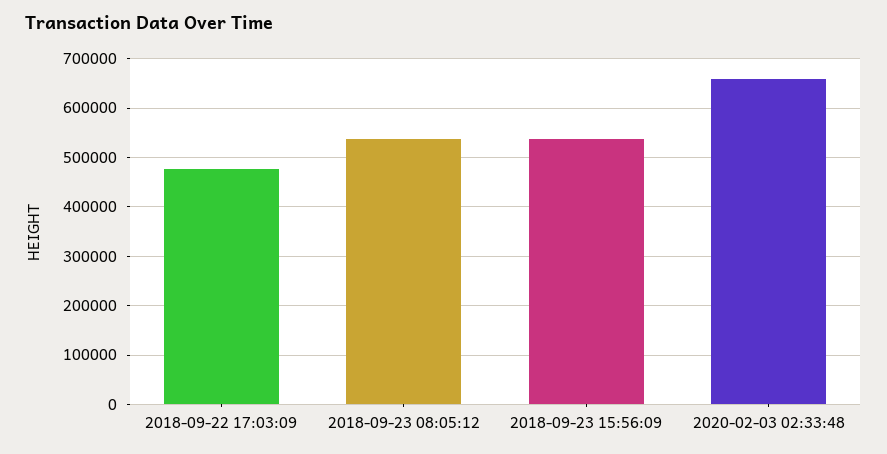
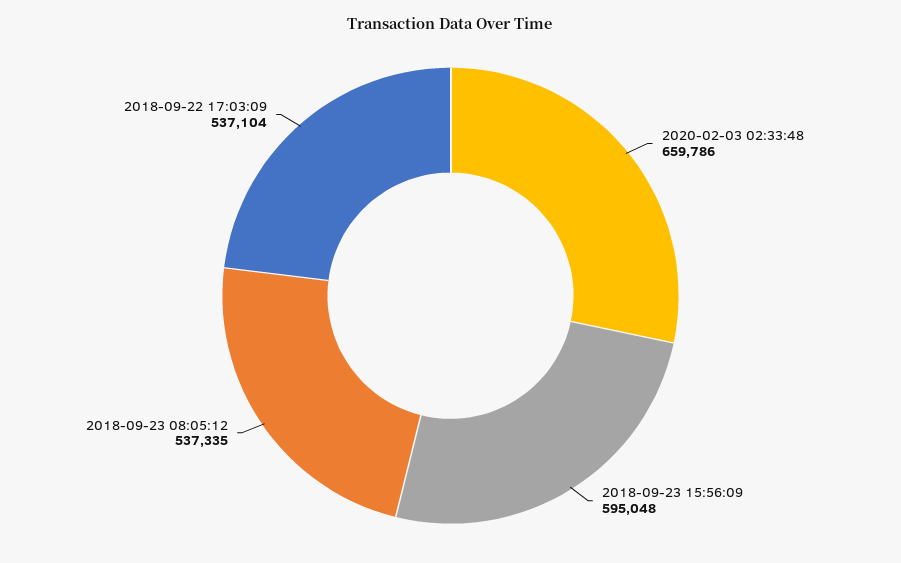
2018-09-22 17:03:09: 480000 -> 537104
2018-09-23 15:56:09: 540000 -> 595048

